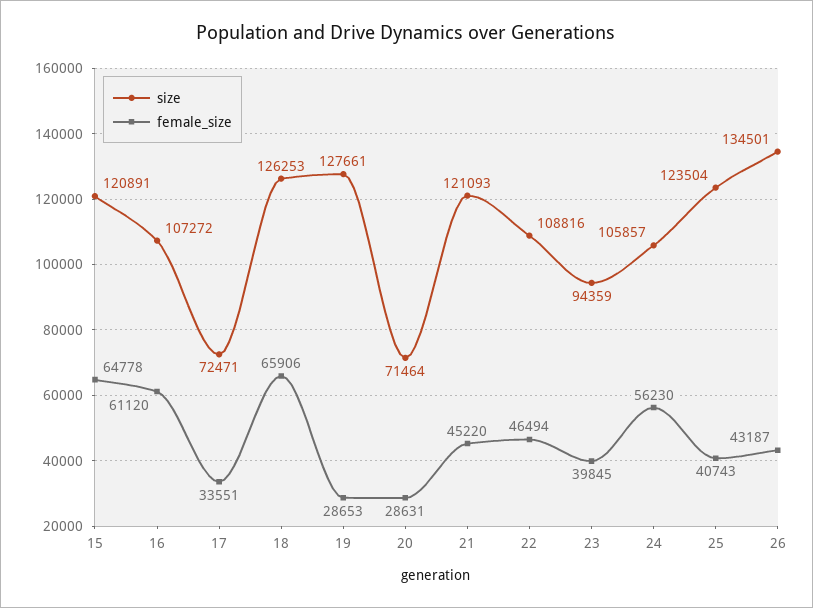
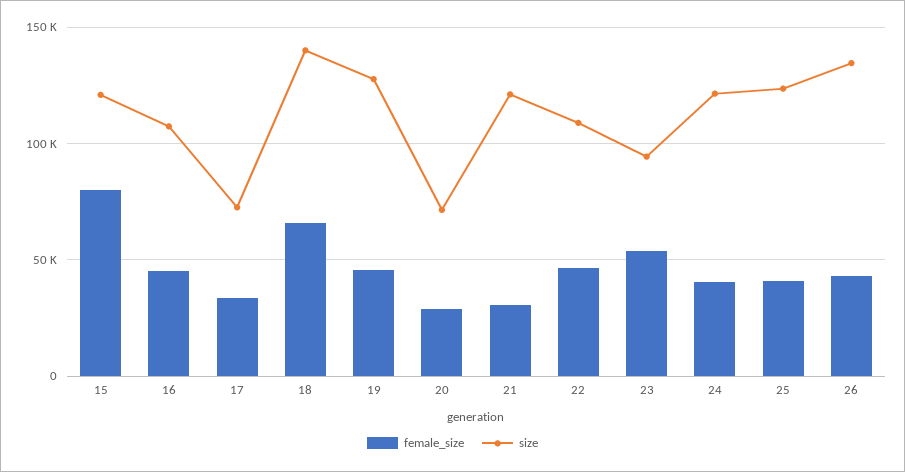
female_size, 15: 64778 -> 80000
female_size, 16: 61120 -> 45000
size, 18: 126253 -> 140000
female_size, 19: 28653 -> 45000
female_size, 21: 45220 -> 30000
female_size, 23: 39845 -> 55000
size, 24: 105857 -> 120000
female_size, 24: 56230 -> 40000

